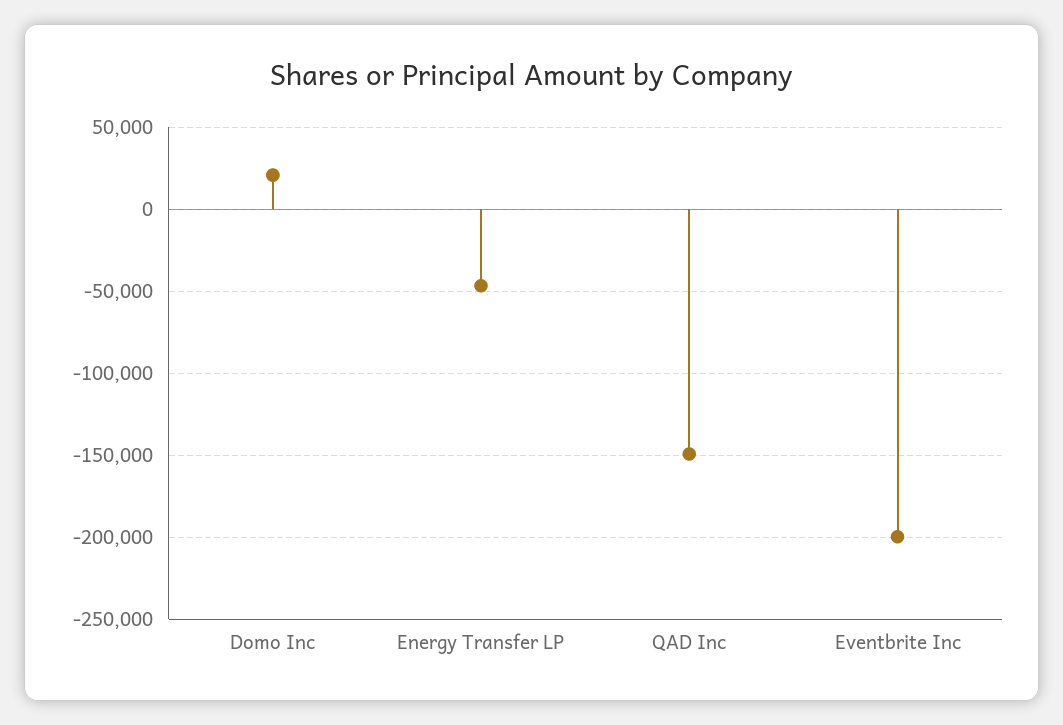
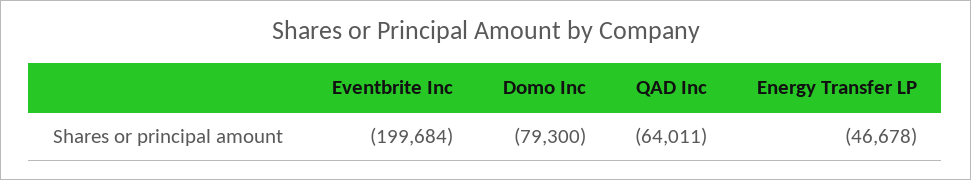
Domo Inc: 20000 -> -79300
QAD Inc: -150000 -> -64011

